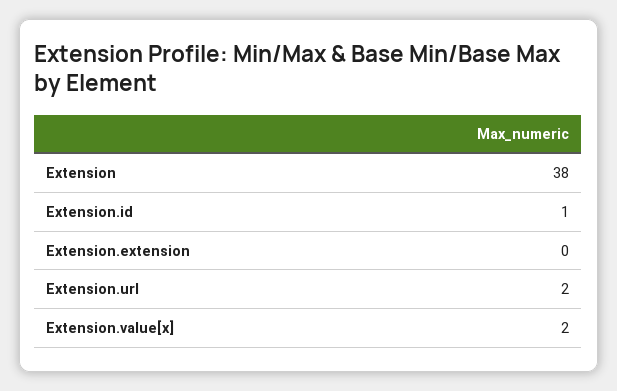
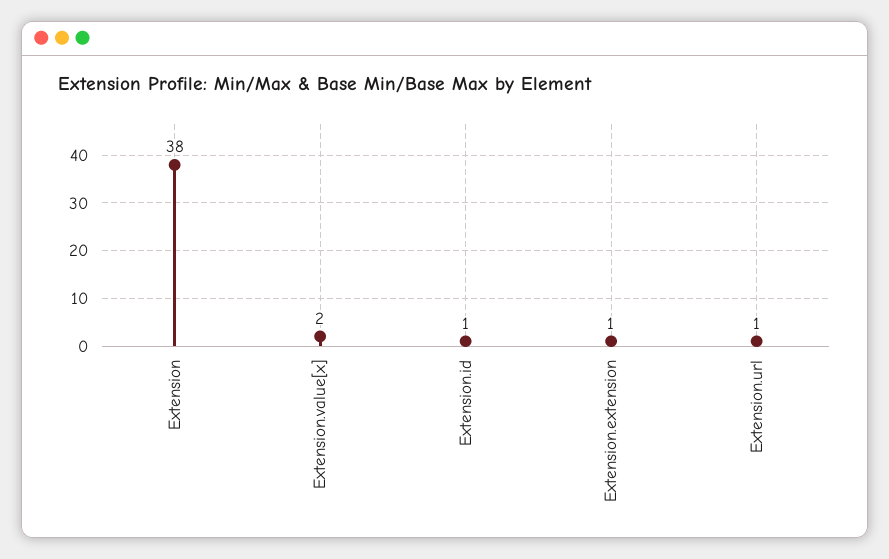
Extension.extension: 0 -> 1
Extension.url: 2 -> 1

